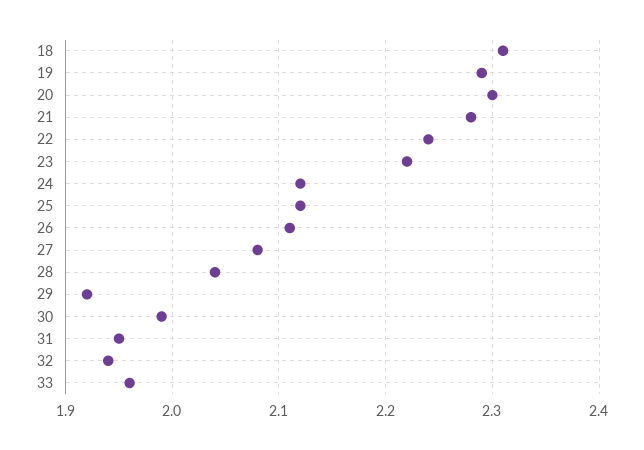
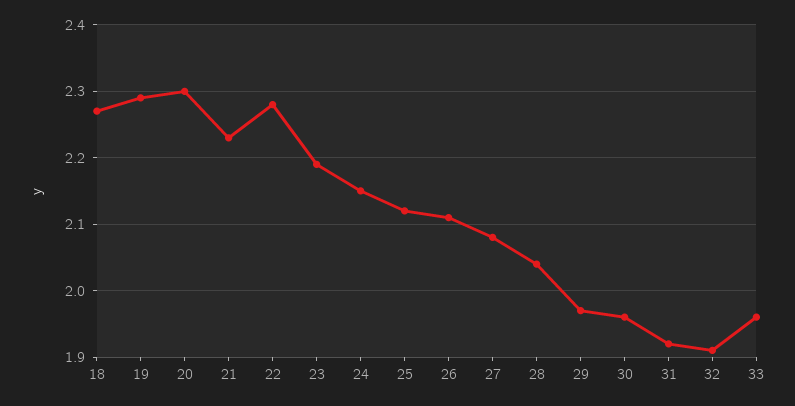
18: 2.31 -> 2.27
21: 2.28 -> 2.23
22: 2.24 -> 2.28
23: 2.22 -> 2.19
24: 2.12 -> 2.15
29: 1.92 -> 1.97
30: 1.99 -> 1.96
31: 1.95 -> 1.92
32: 1.94 -> 1.91

